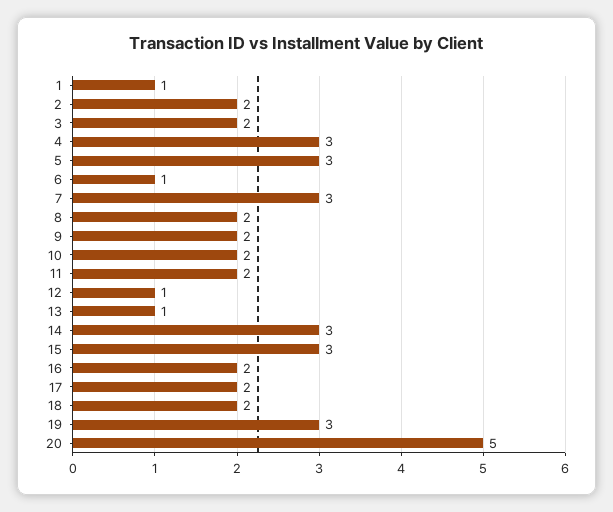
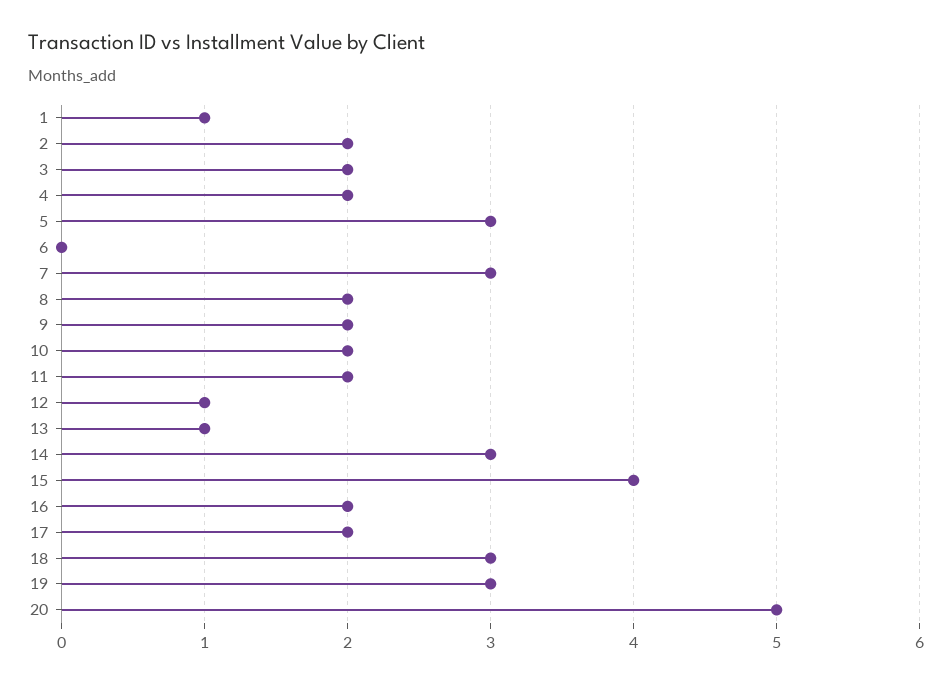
4: 3 -> 2
6: 1 -> 0
15: 3 -> 4
18: 2 -> 3

